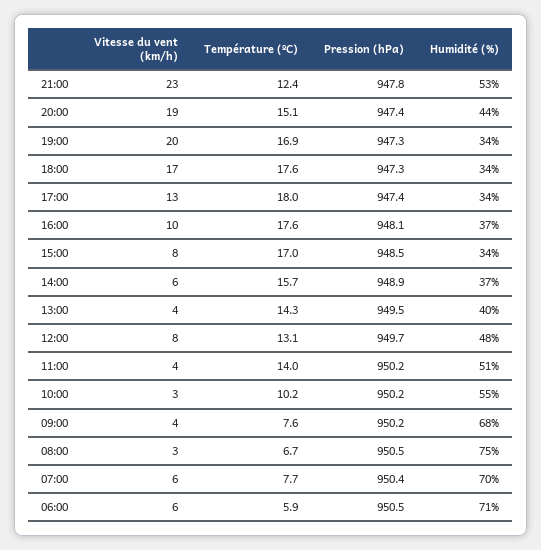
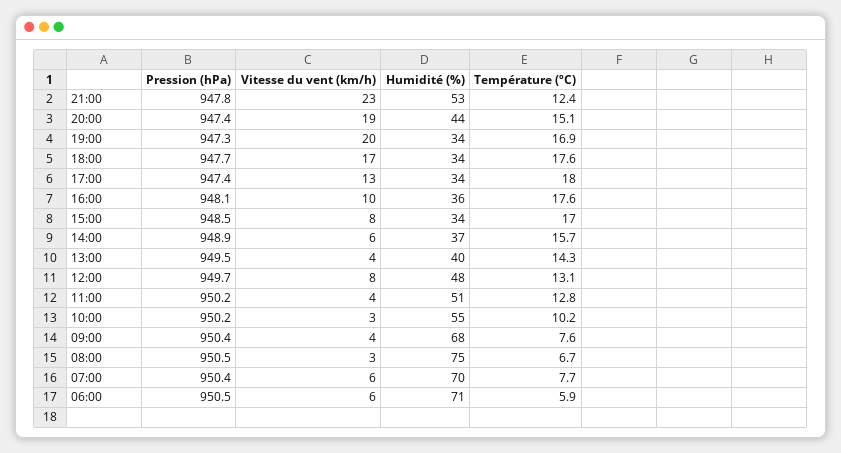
Pression (hPa), 18:00: 947.3 -> 947.7
Humidité (%), 16:00: 37 -> 36
Température (ºC), 11:00: 14 -> 12.8
Pression (hPa), 09:00: 950.2 -> 950.4

